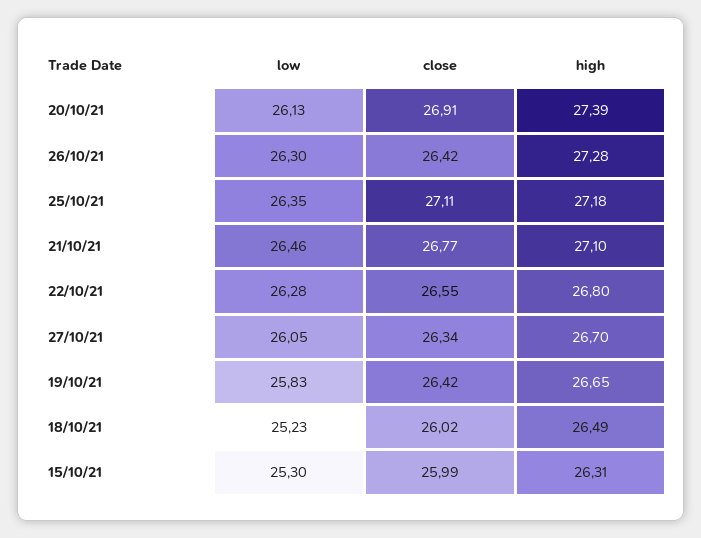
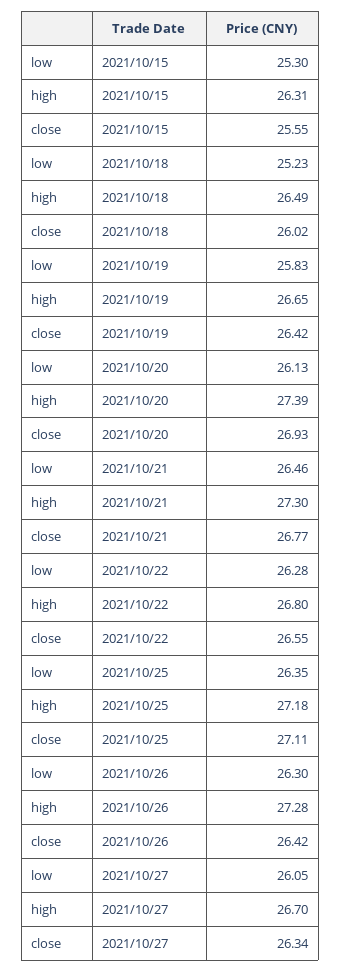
close, 20/10/21: 26.91 -> 26.93
high, 21/10/21: 27.1 -> 27.3
close, 15/10/21: 25.99 -> 25.55

